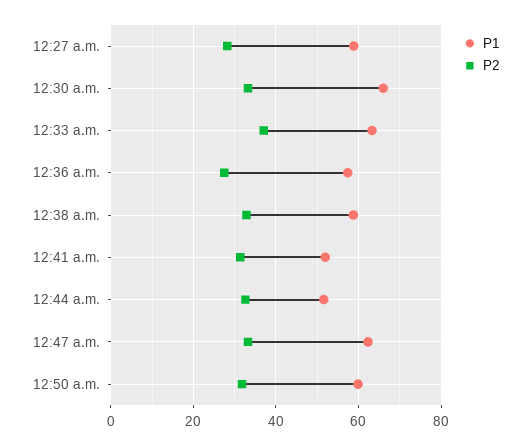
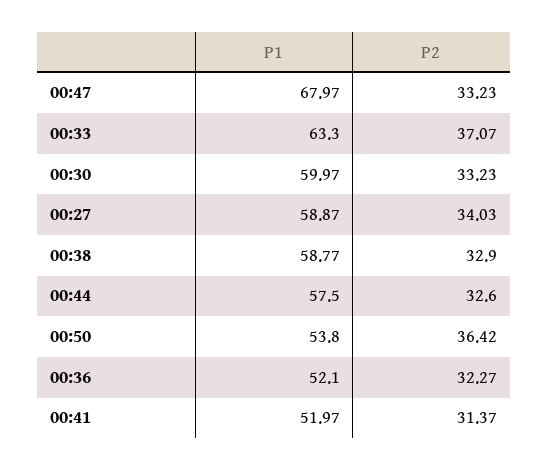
P2, 12:27 a.m.: 28 -> 34.03
P1, 12:30 a.m.: 66 -> 59.97
P1, 12:36 a.m.: 58 -> 52.1
P2, 12:36 a.m.: 28 -> 32.27
P1, 12:44 a.m.: 52 -> 57.5
P1, 12:47 a.m.: 62 -> 67.97
P1, 12:50 a.m.: 60 -> 53.8
P2, 12:50 a.m.: 32 -> 36.42

